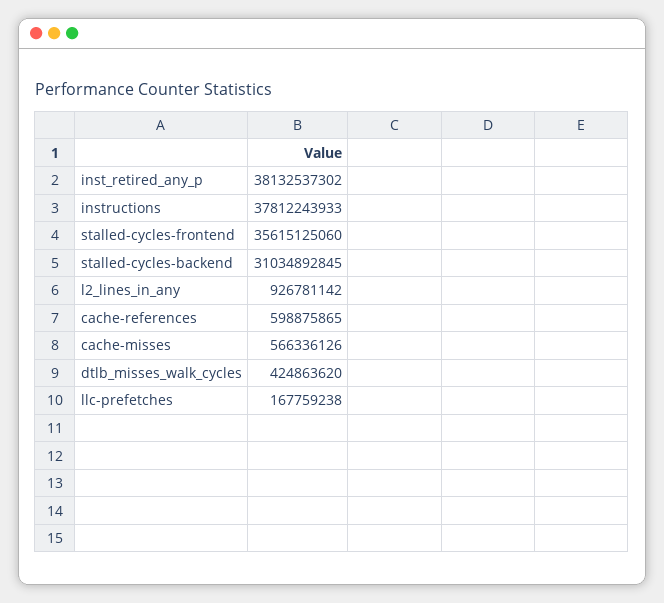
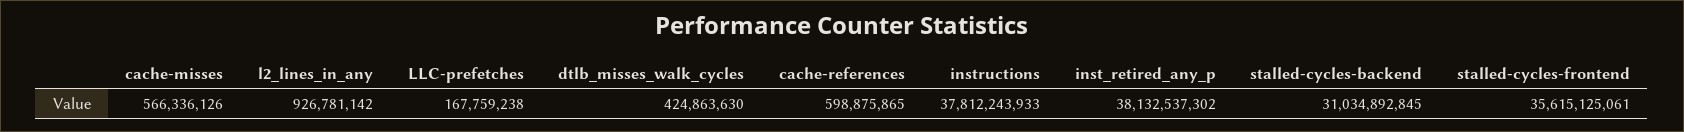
stalled-cycles-frontend: 35615125060 -> 35615125061
dtlb_misses_walk_cycles: 424863620 -> 424863630

